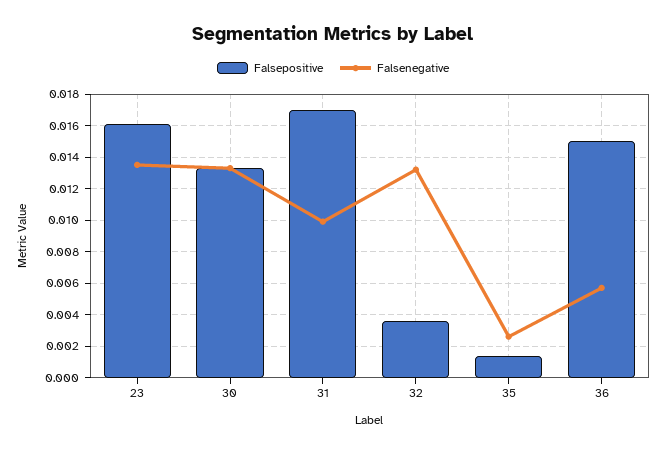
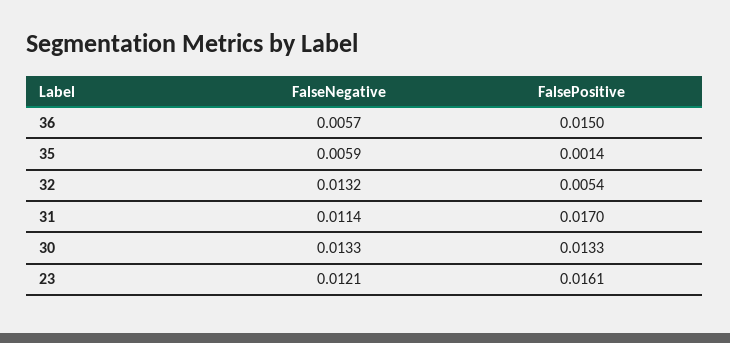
Falsenegative, 23: 0.0135 -> 0.0121
Falsenegative, 31: 0.01 -> 0.0114
Falsepositive, 32: 0.0035 -> 0.0054
Falsenegative, 35: 0.0025 -> 0.0059

